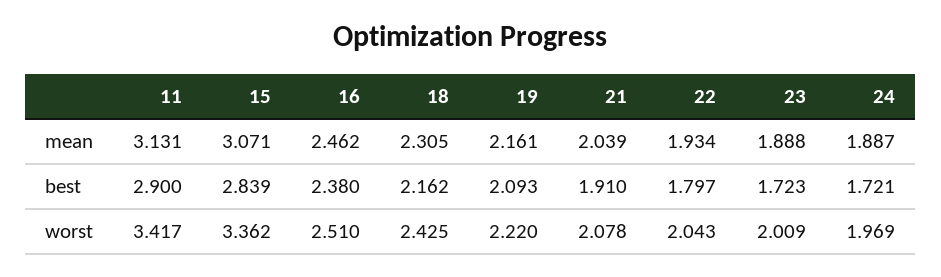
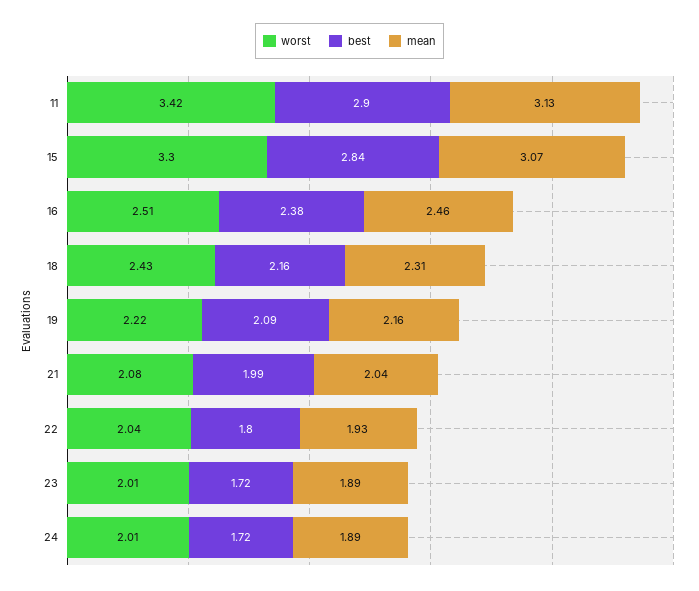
best, 21: 1.91 -> 1.99
worst, 15: 3.362 -> 3.3
worst, 24: 1.969 -> 2.01

